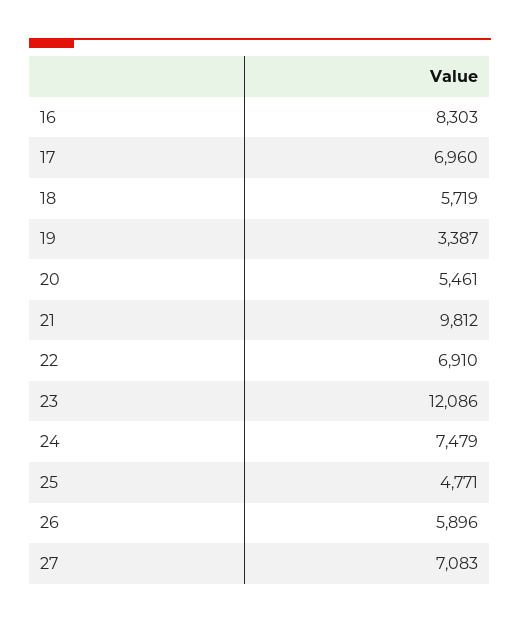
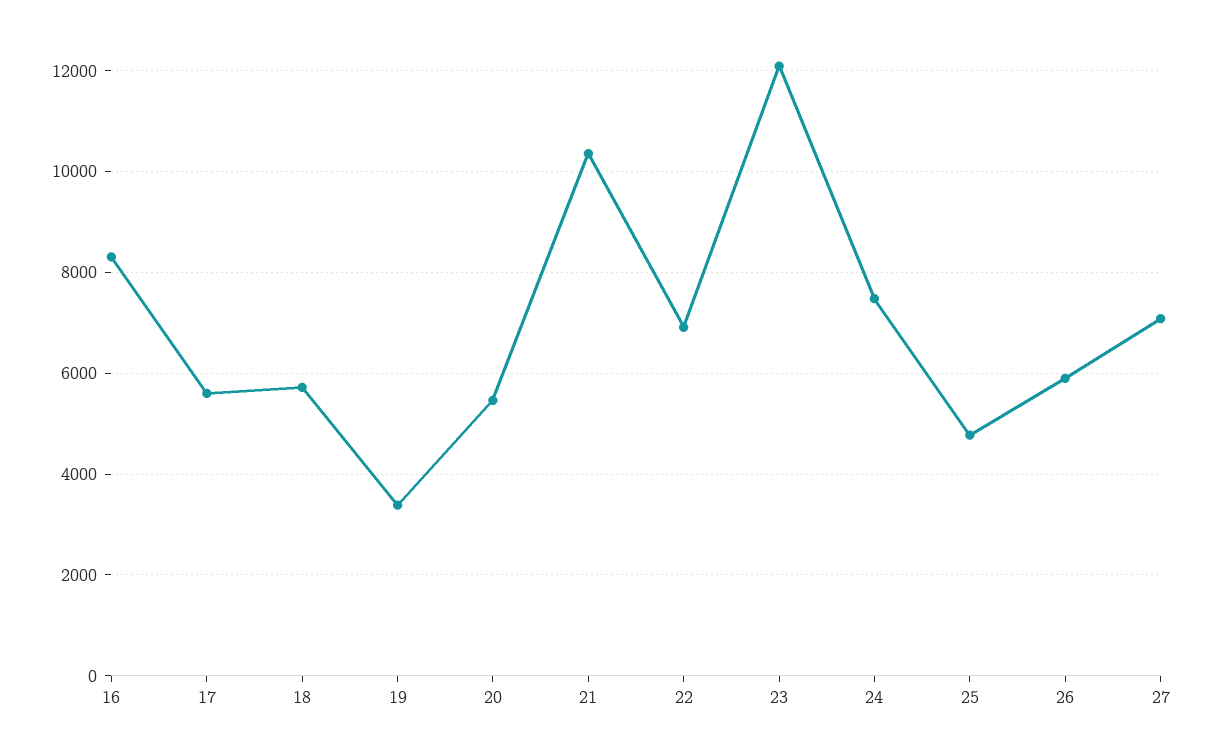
17: 6960 -> 5600
21: 9812 -> 10400

